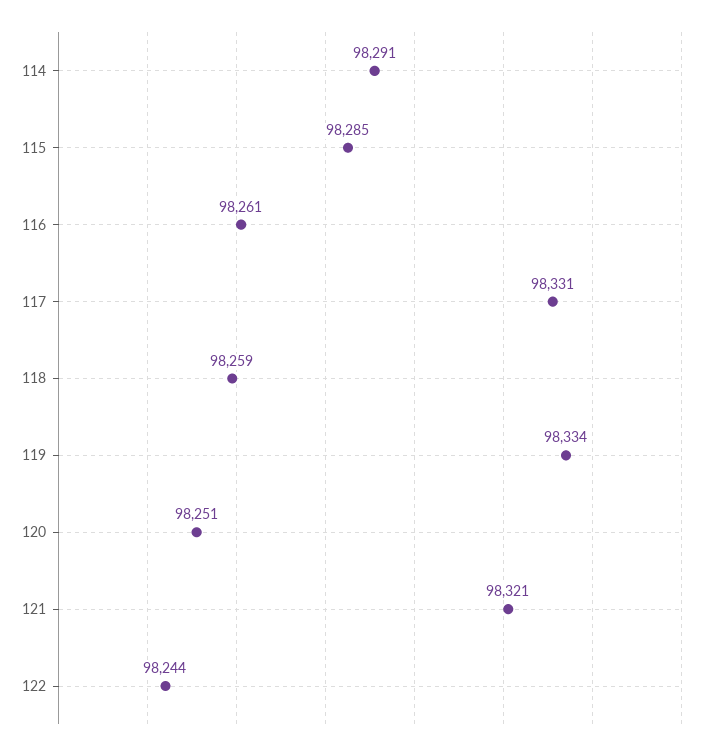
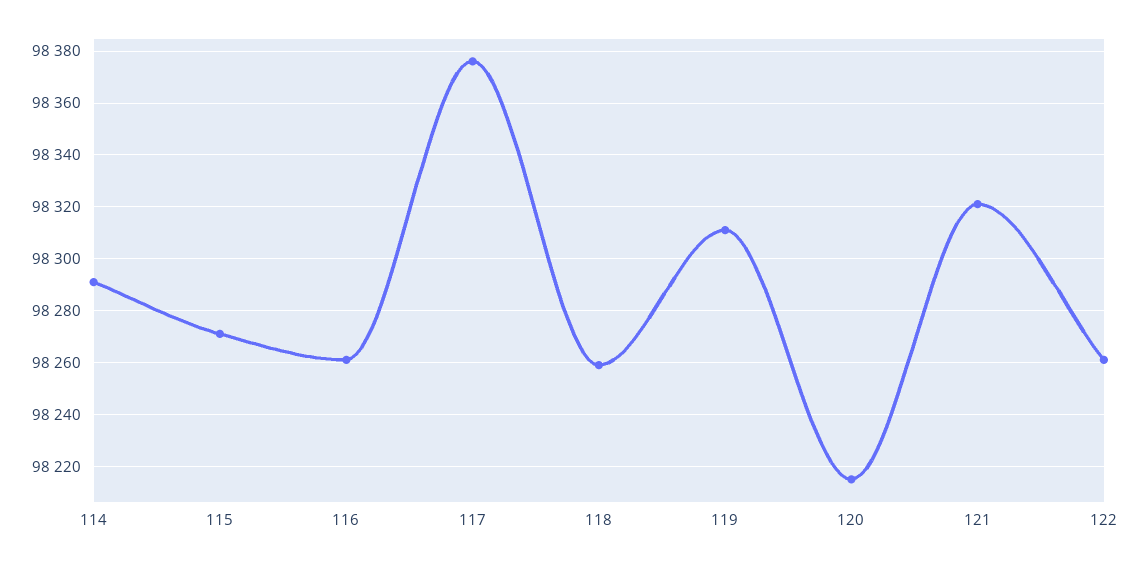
115: 98285 -> 98270
117: 98331 -> 98375
119: 98334 -> 98310
120: 98251 -> 98215
122: 98244 -> 98260

